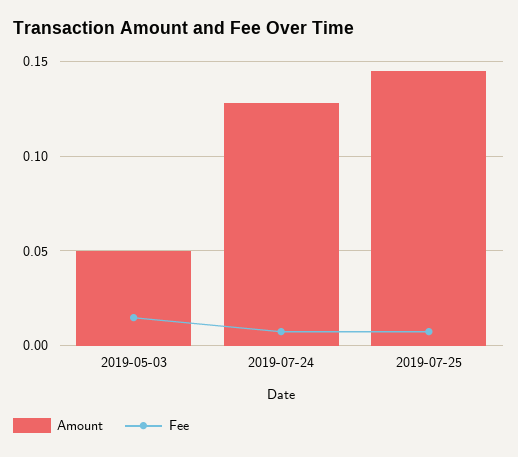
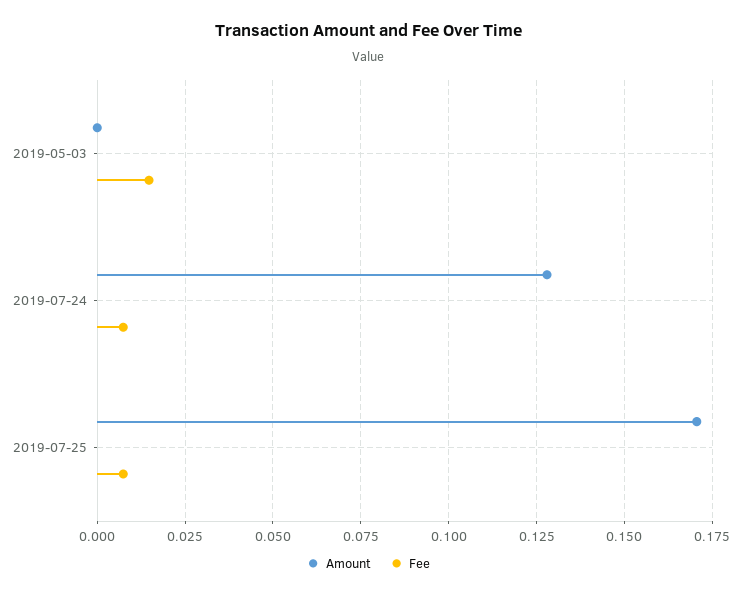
Amount, 2019-05-03: 0.05 -> 0
Amount, 2019-07-25: 0.145 -> 0.17

